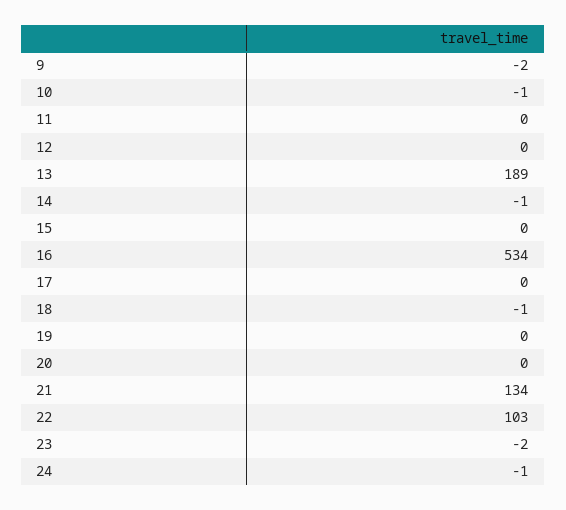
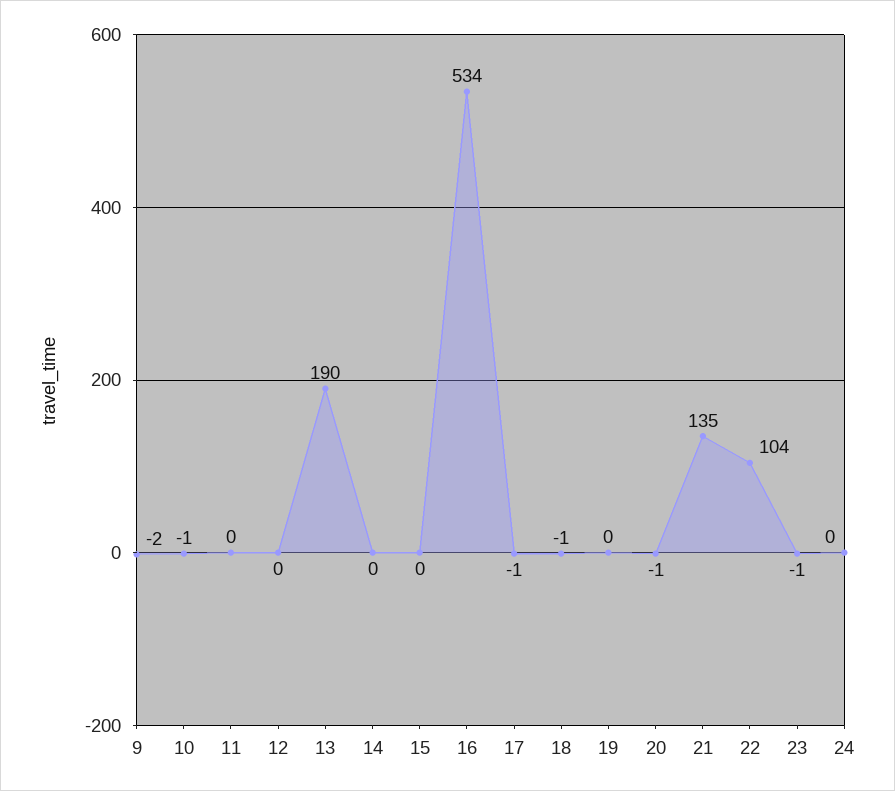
13: 189 -> 190
14: -1 -> 0
17: 0 -> -1
20: 0 -> -1
21: 134 -> 135
22: 103 -> 104
23: -2 -> -1
24: -1 -> 0

